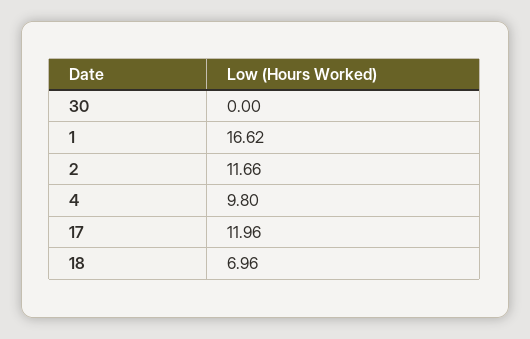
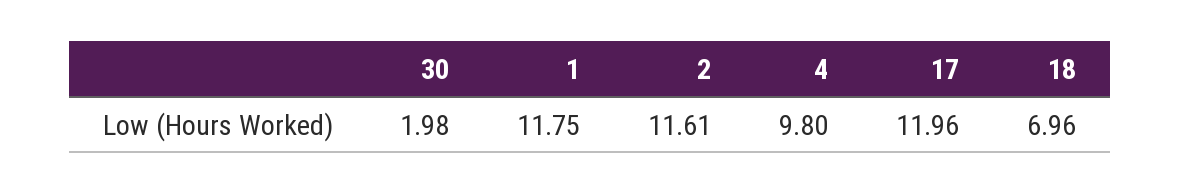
30: 0 -> 1.98
1: 16.62 -> 11.75
2: 11.66 -> 11.61

